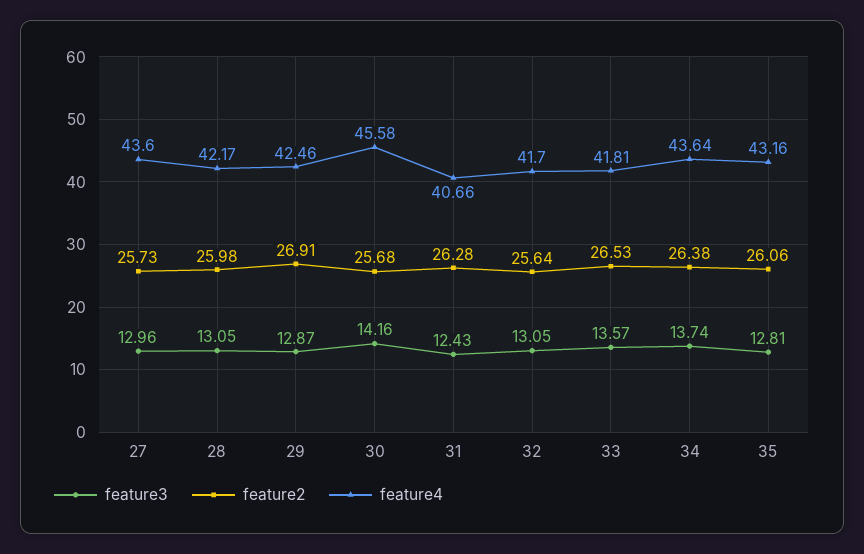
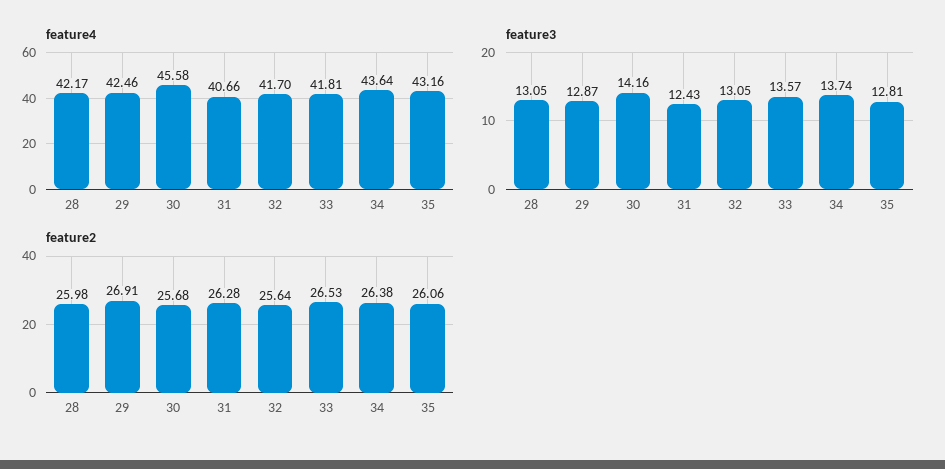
feature3, 27: 12.96 -> none
feature2, 27: 25.73 -> none
feature4, 27: 43.6 -> none

